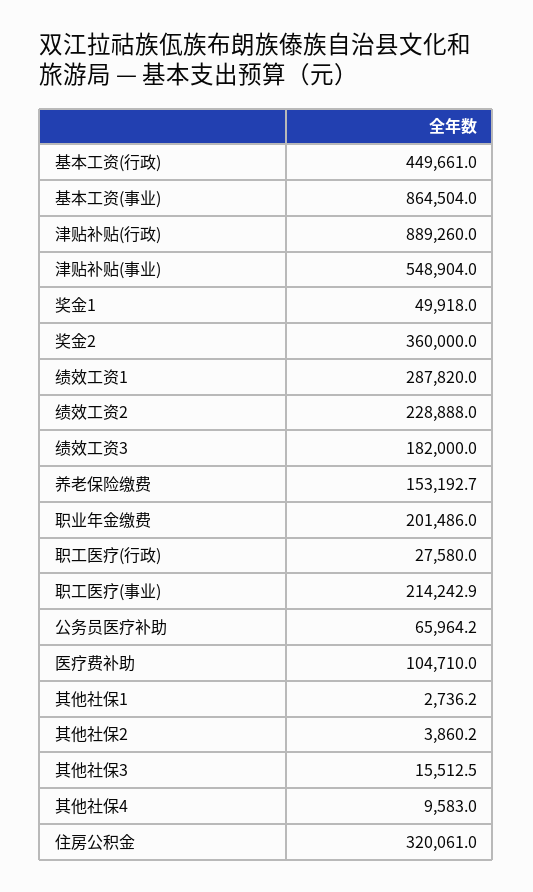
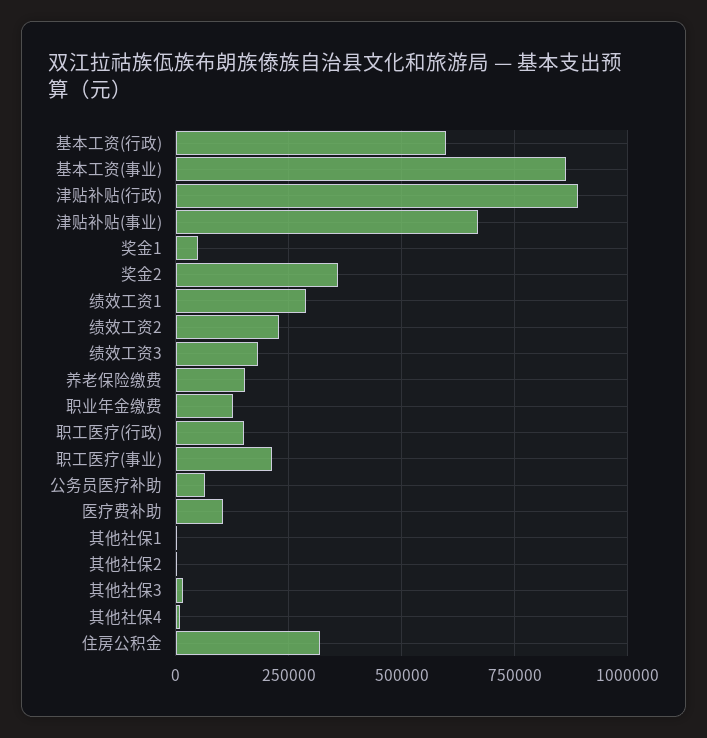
基本工资(行政): 449661 -> 600000
津贴补贴(事业): 548904 -> 675000
职业年金缴费: 201486 -> 125000
职工医疗(行政): 27580 -> 150000

